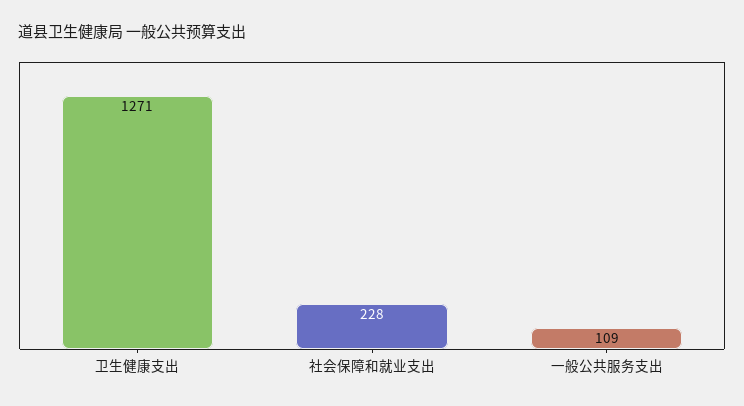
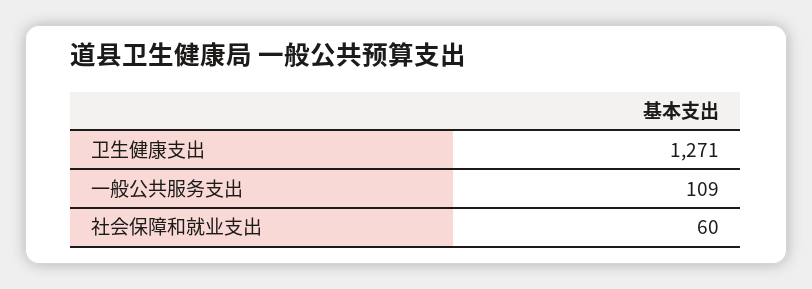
社会保障和就业支出: 228 -> 60

